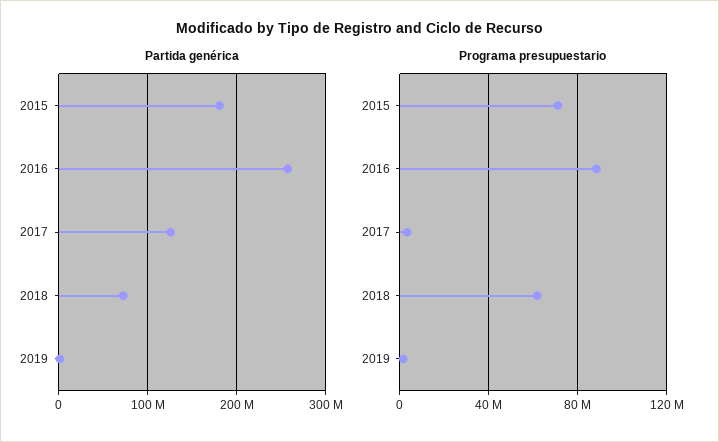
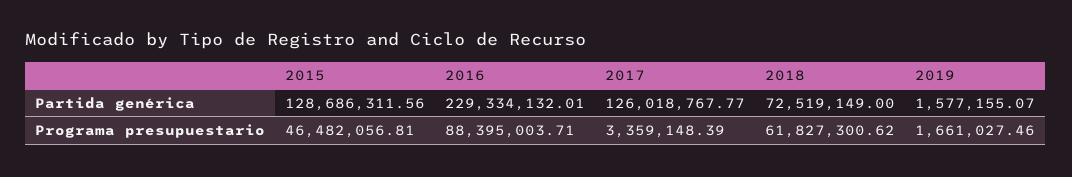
Partida genérica, 2015: 180000000 -> 128686311.56
Partida genérica, 2016: 260000000 -> 229334132.01
Programa presupuestario, 2015: 70000000 -> 46482056.81

